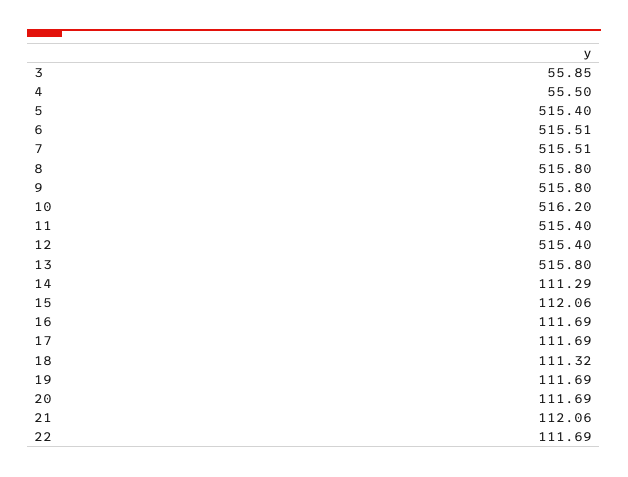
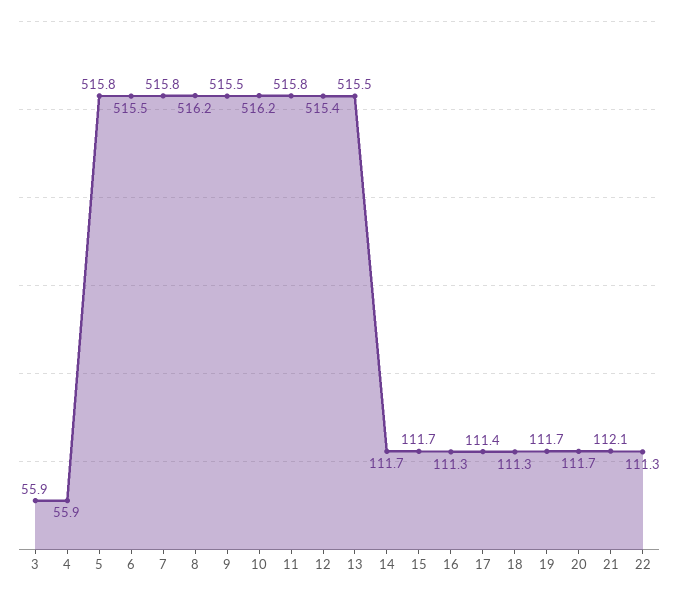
4: 55.5 -> 55.9
5: 515.4 -> 515.8
7: 515.51 -> 515.8
8: 515.8 -> 516.2
9: 515.8 -> 515.5
11: 515.4 -> 515.8
13: 515.8 -> 515.5
14: 111.29 -> 111.7
15: 112.06 -> 111.7
16: 111.69 -> 111.3
17: 111.69 -> 111.4
22: 111.69 -> 111.3

